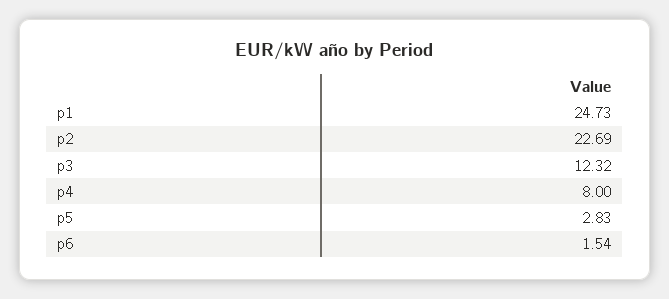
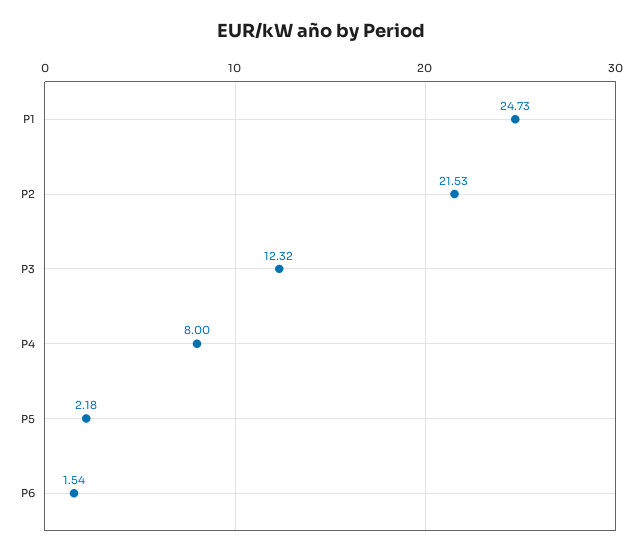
p2: 22.69 -> 21.53
p5: 2.83 -> 2.18

